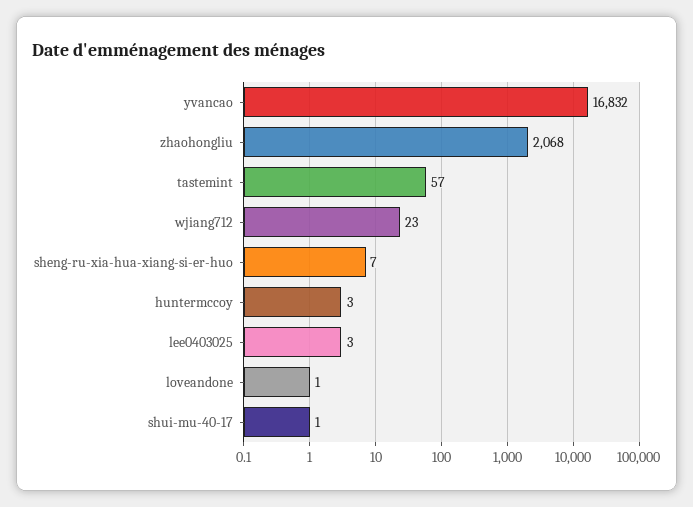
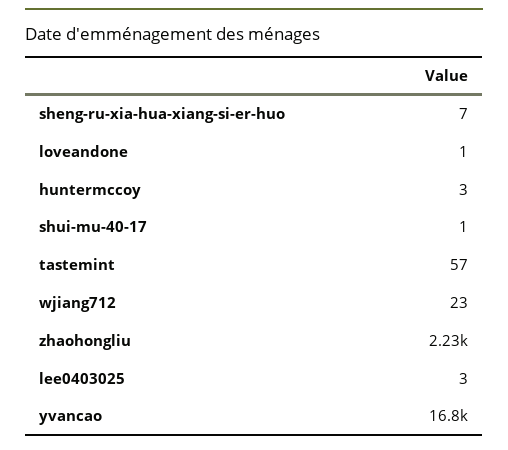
zhaohongliu: 2068 -> 2230

